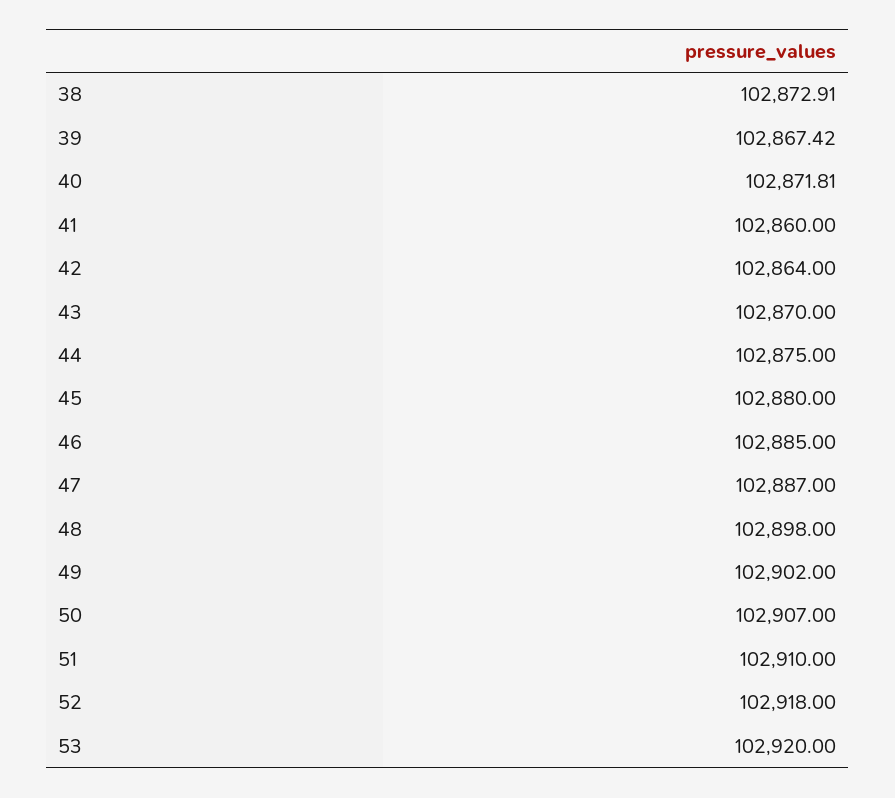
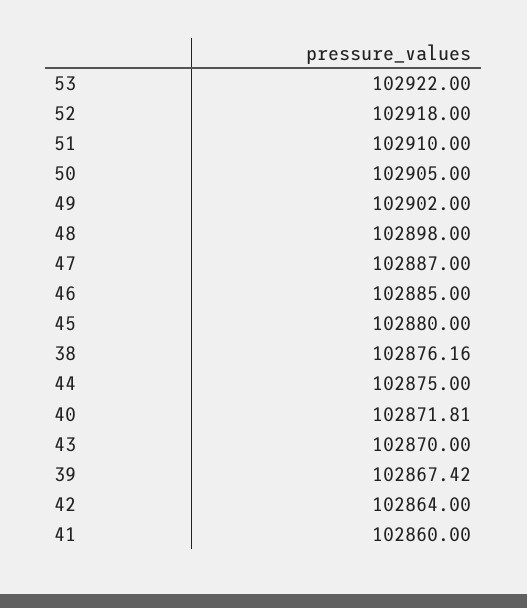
38: 102872.91 -> 102876.16
50: 102907 -> 102905
53: 102920 -> 102922

